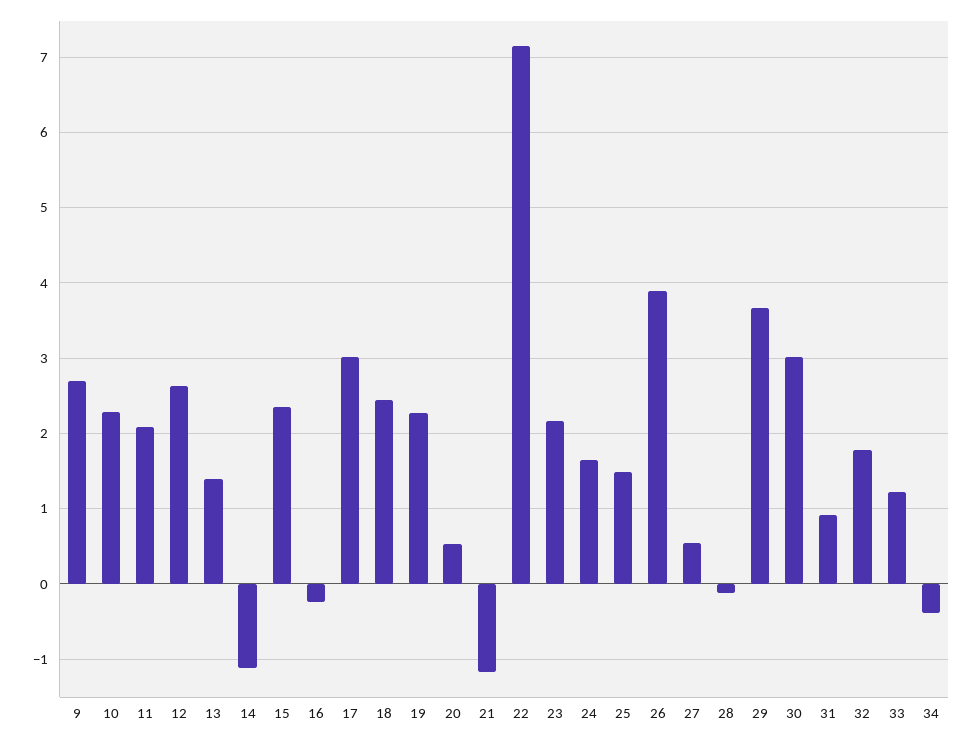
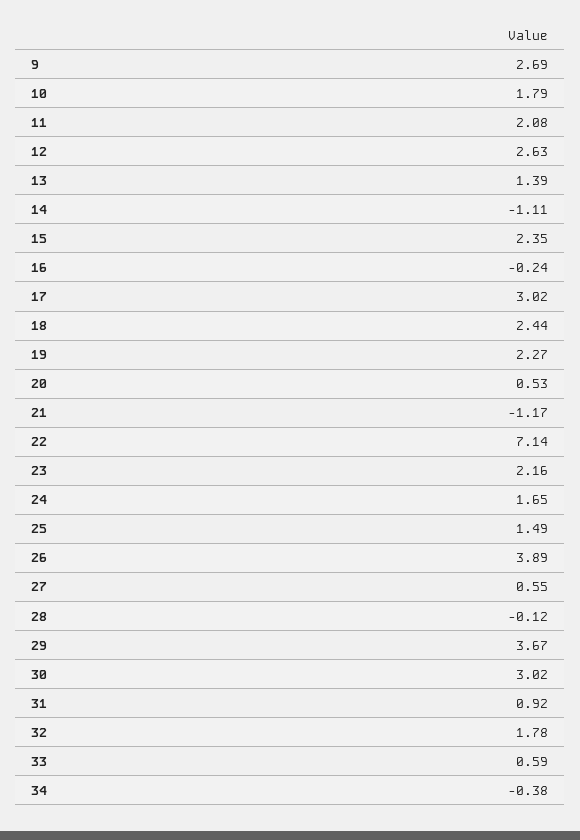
10: 2.3 -> 1.79
33: 1.2 -> 0.59

